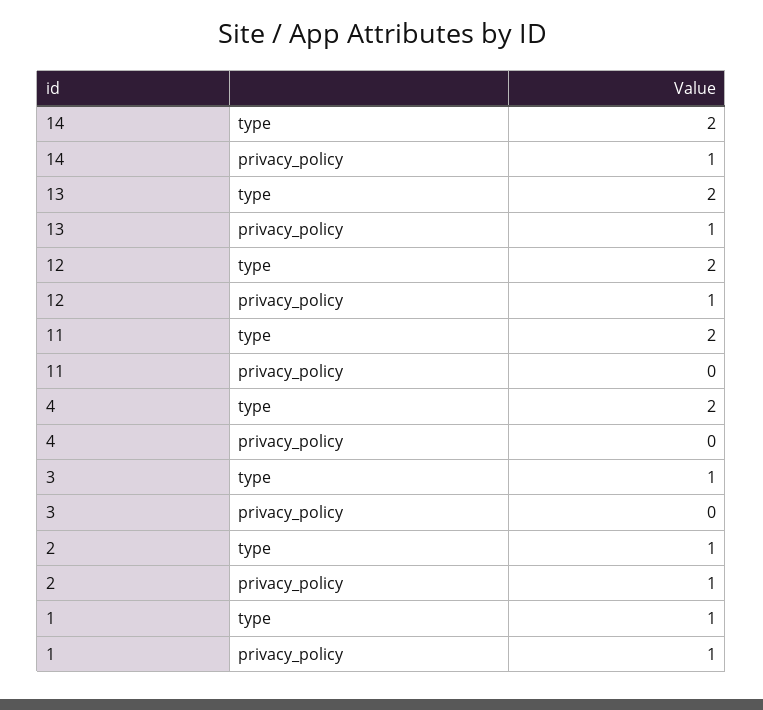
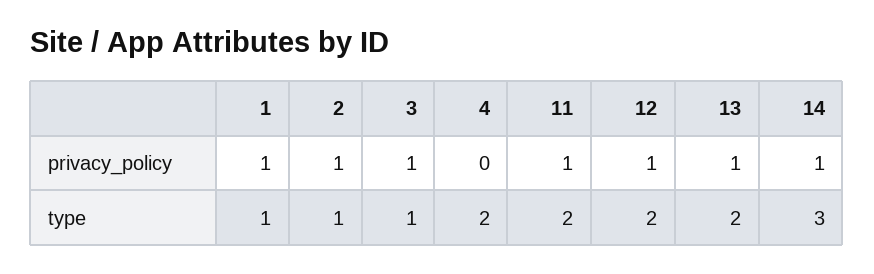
14, type: 2 -> 3
11, privacy_policy: 0 -> 1
3, privacy_policy: 0 -> 1

